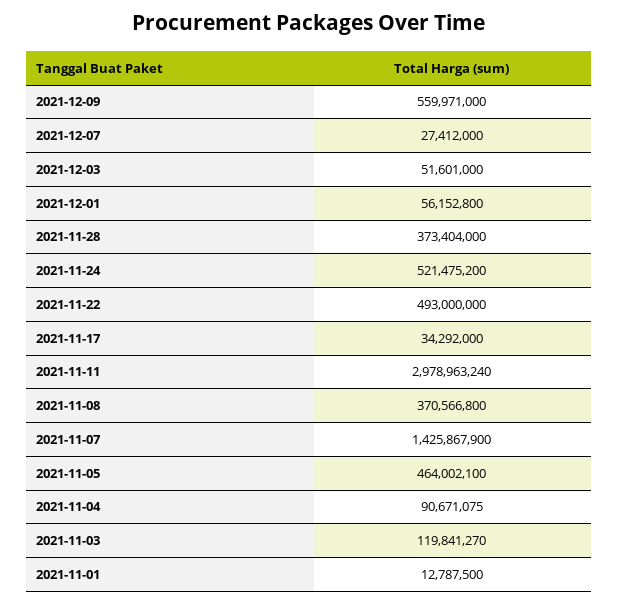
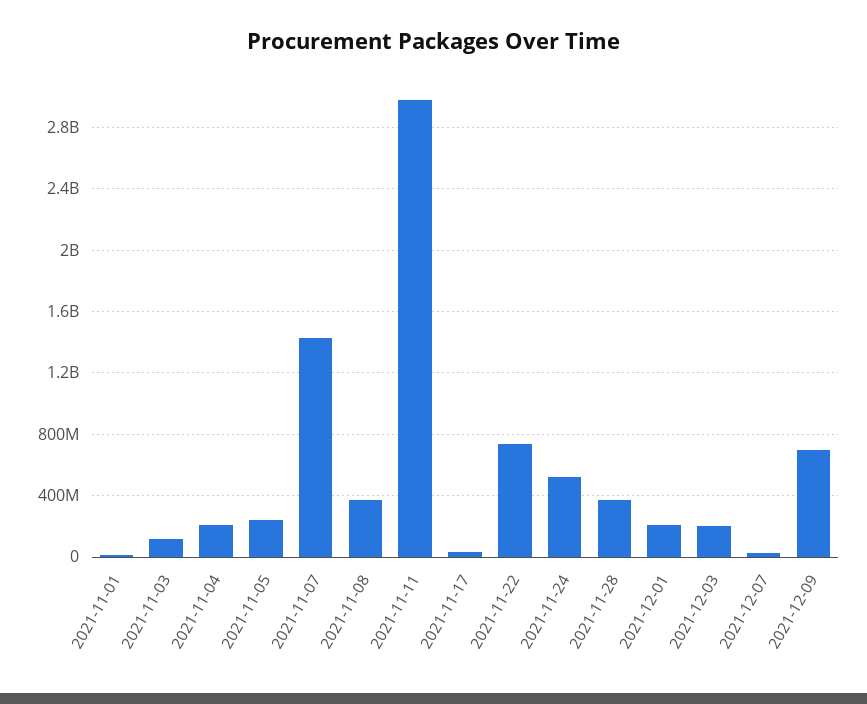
2021-12-09: 559971000 -> 700000000
2021-12-03: 51601000 -> 200000000
2021-12-01: 56152800 -> 200000000
2021-11-22: 493000000 -> 750000000
2021-11-05: 464002100 -> 250000000
2021-11-04: 90671075 -> 200000000

